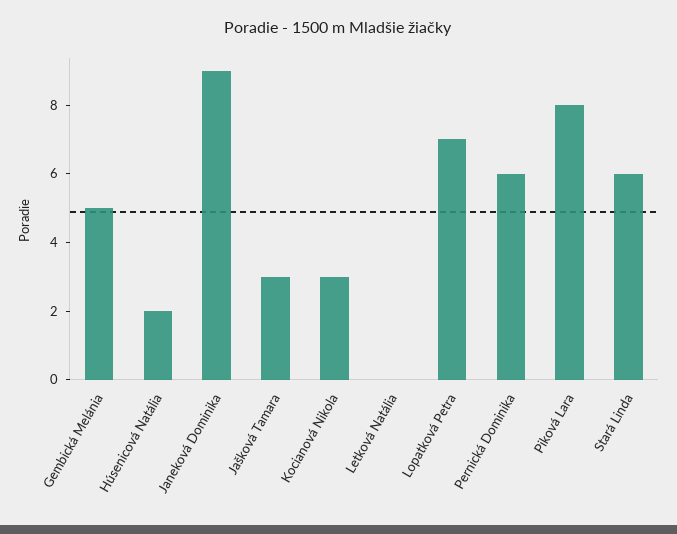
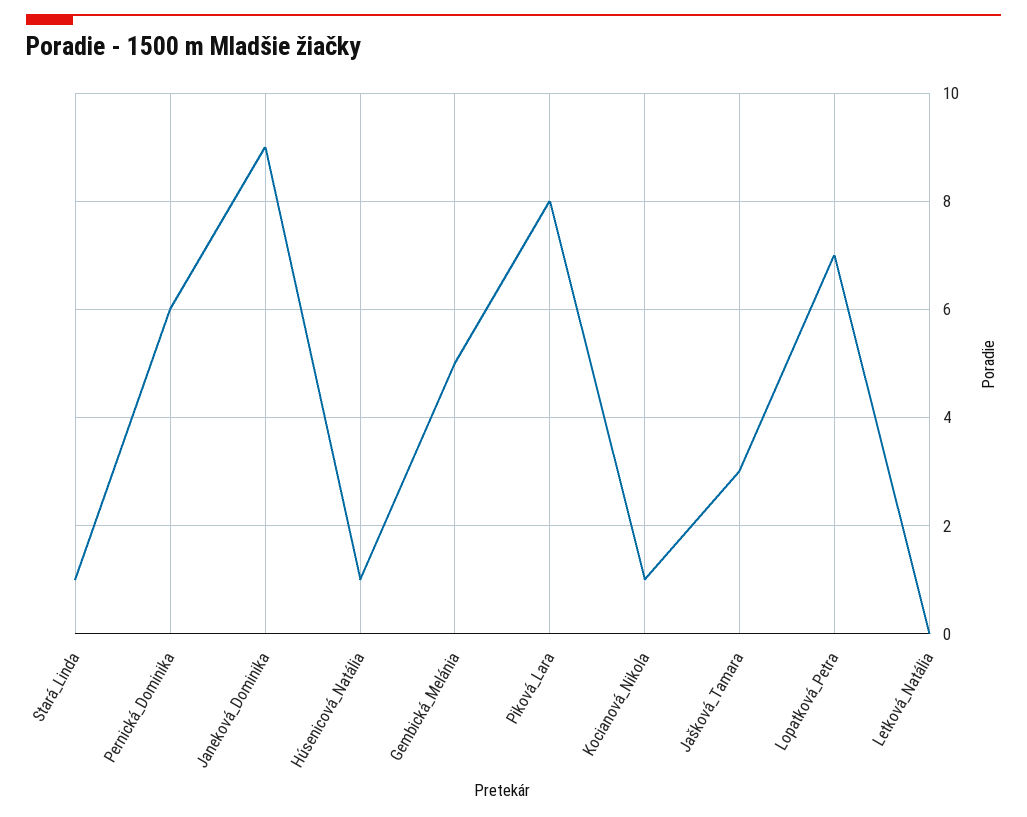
Húsenicová Natália: 2 -> 1
Kocianová Nikola: 3 -> 1
Stará Linda: 6 -> 1

